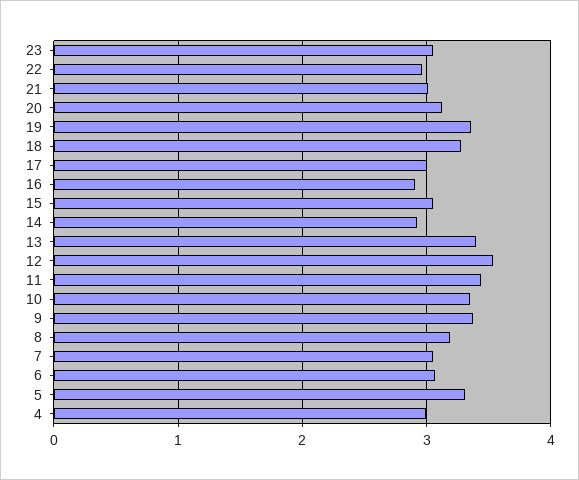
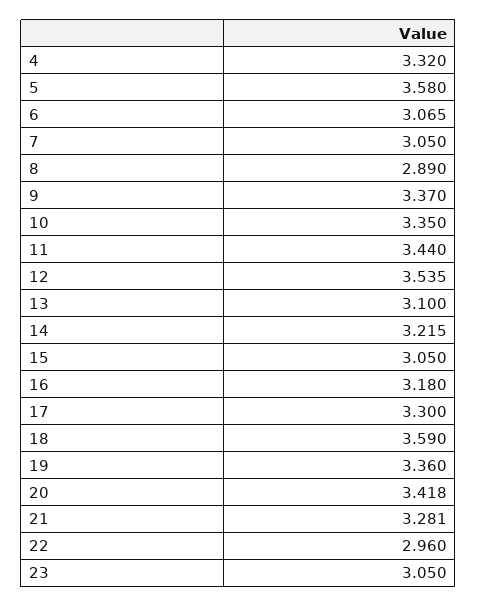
21: 3 -> 3.281
20: 3.1 -> 3.418
18: 3.3 -> 3.59
17: 3 -> 3.3
16: 2.9 -> 3.18
14: 2.9 -> 3.215
13: 3.4 -> 3.1
8: 3.2 -> 2.89
5: 3.3 -> 3.58
4: 3 -> 3.32

